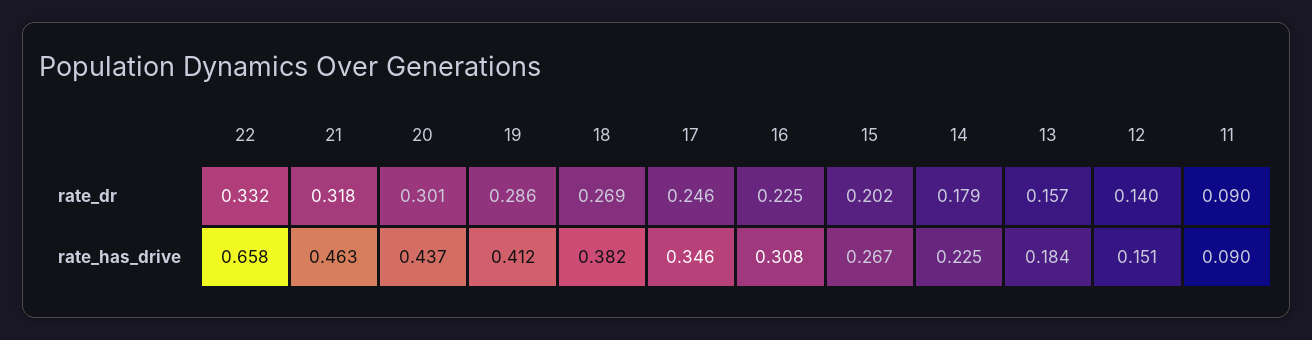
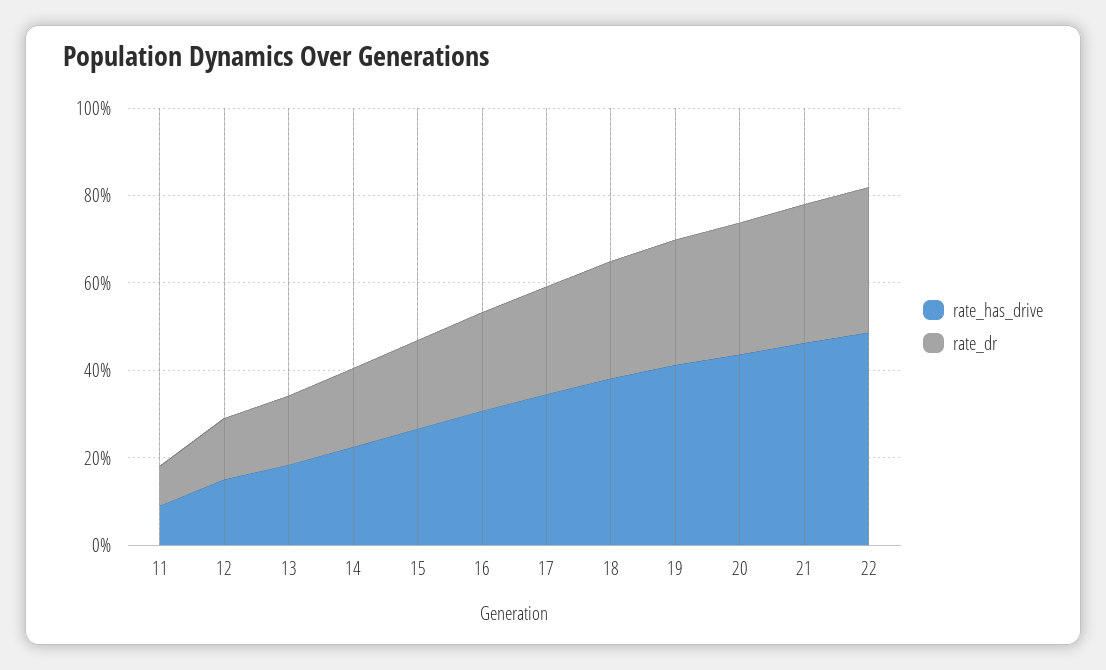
rate_has_drive, 22: 0.658 -> 0.5

